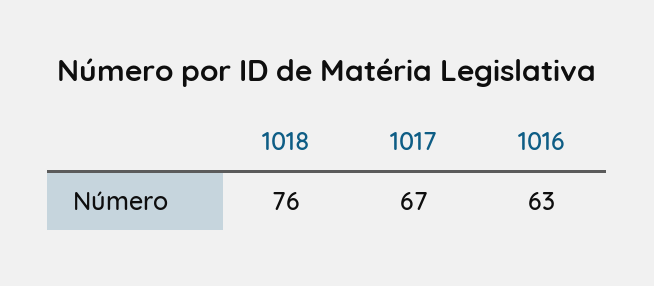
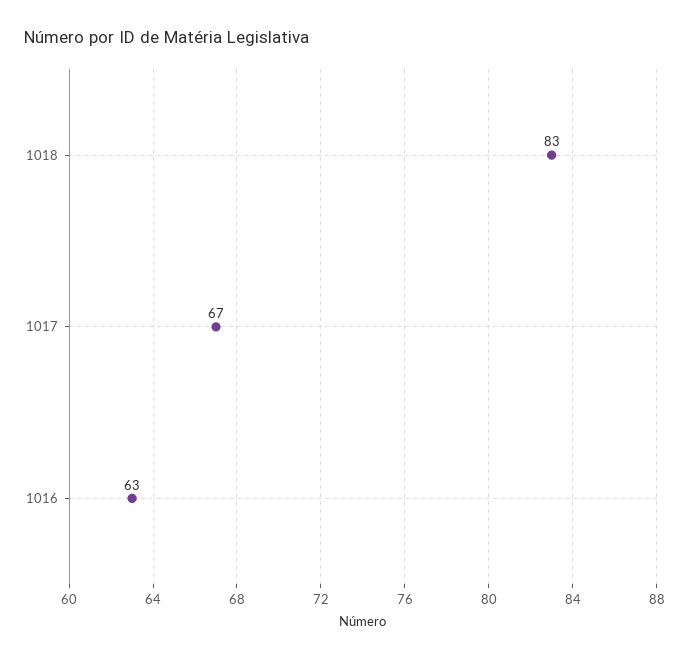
1018: 76 -> 83

